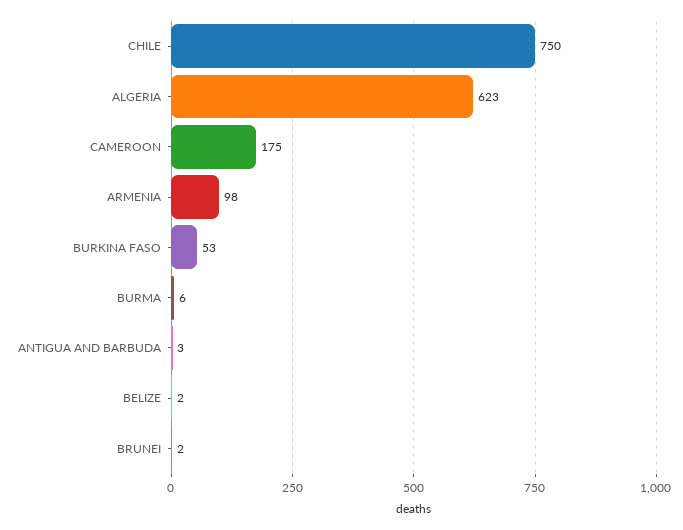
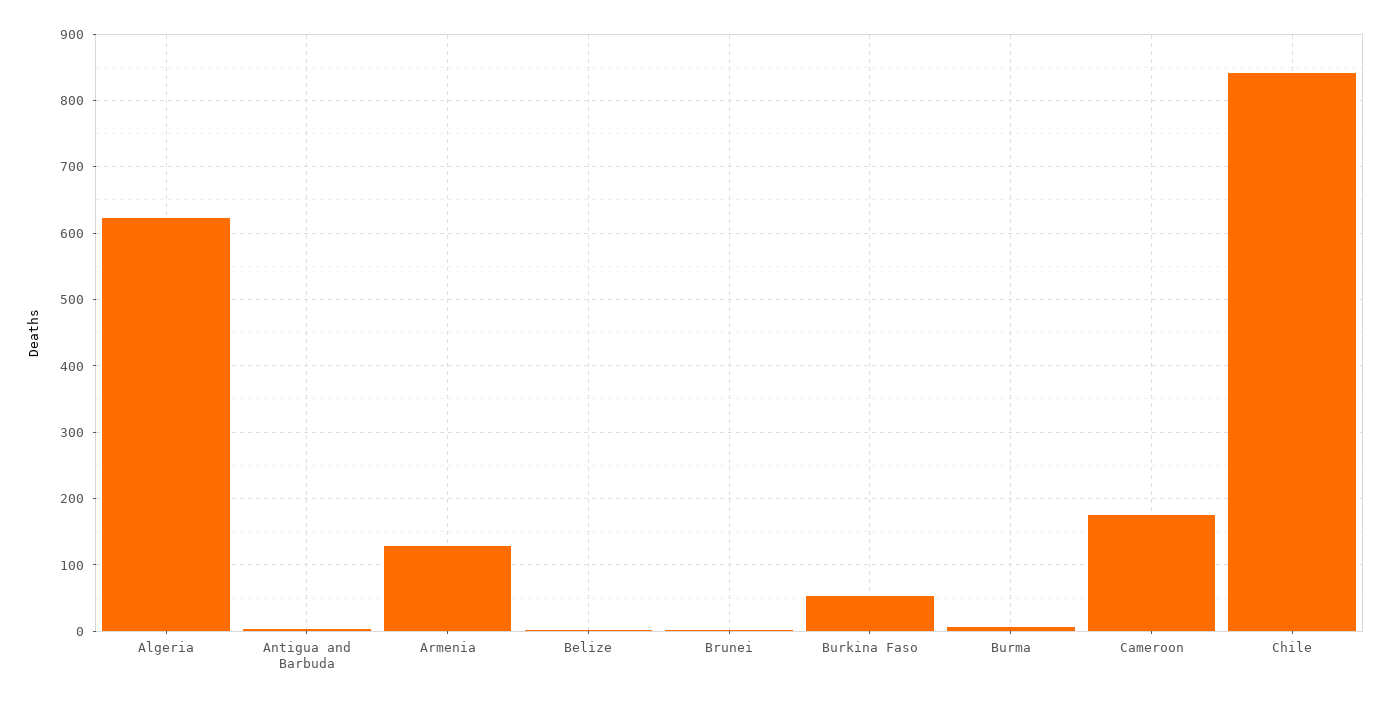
CHILE: 750 -> 840
ARMENIA: 98 -> 130

